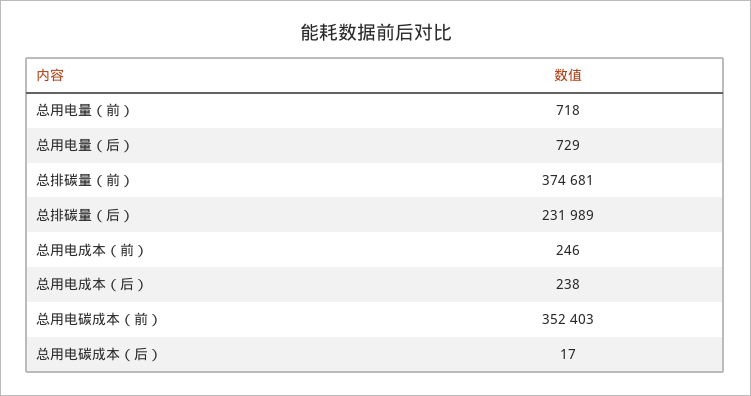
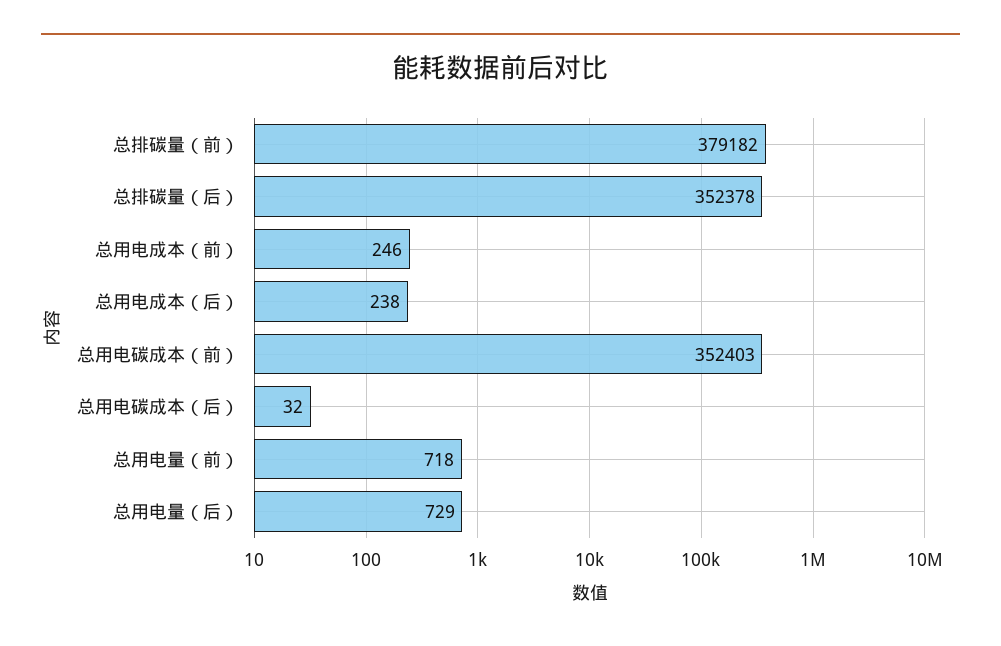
总排碳量（前）: 374681 -> 379182
总排碳量（后）: 231989 -> 352378
总用电碳成本（后）: 17 -> 32

